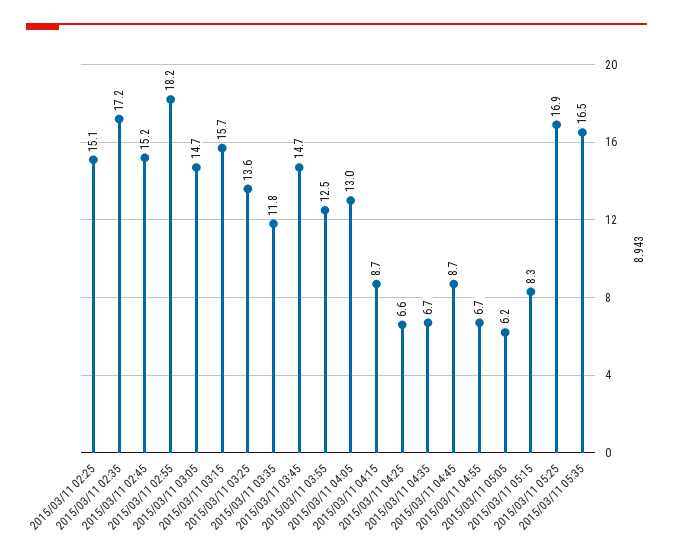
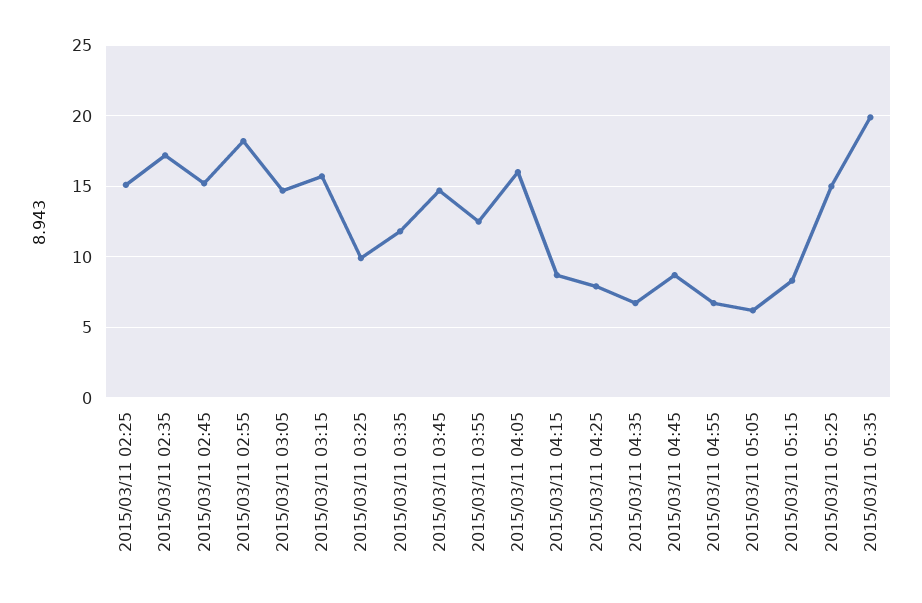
2015/03/11 03:25: 13.6 -> 10
2015/03/11 04:05: 13 -> 16
2015/03/11 04:25: 6.6 -> 8
2015/03/11 05:25: 16.9 -> 15
2015/03/11 05:35: 16.5 -> 20

